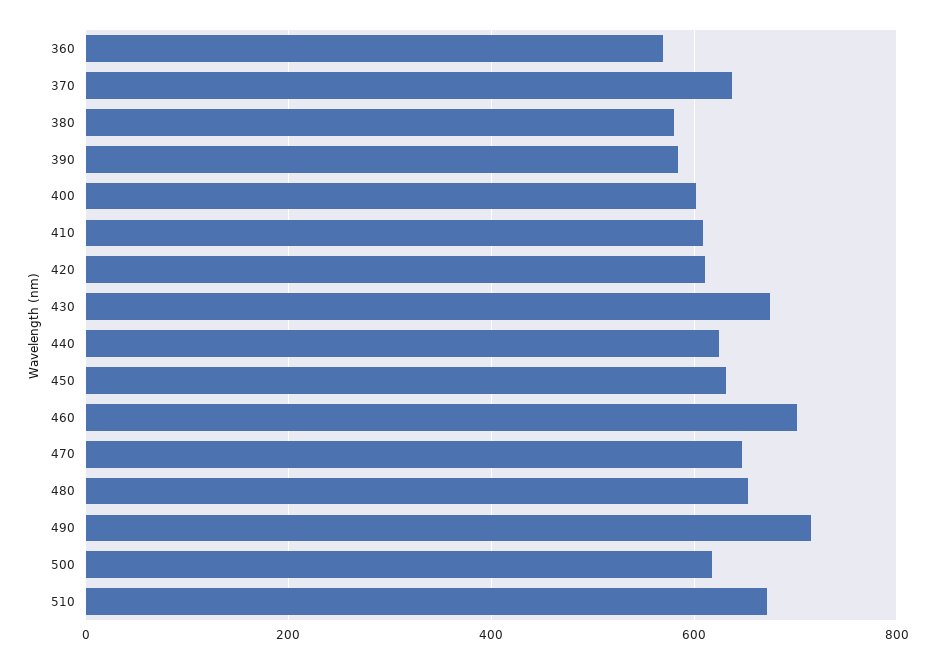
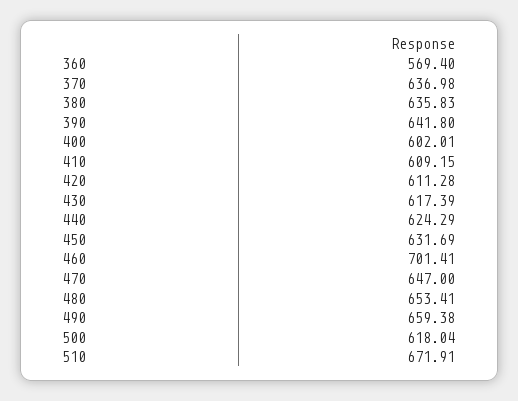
380: 580 -> 635.83
390: 580 -> 641.8
430: 680 -> 617.39
490: 720 -> 659.38

